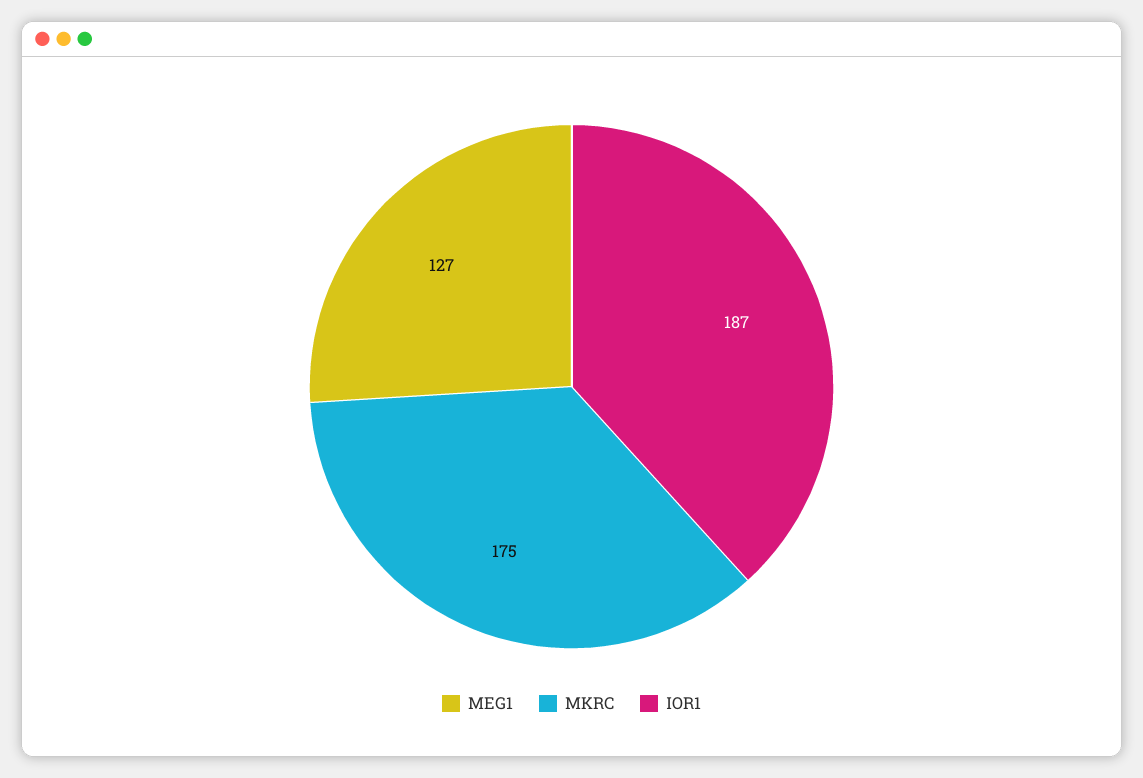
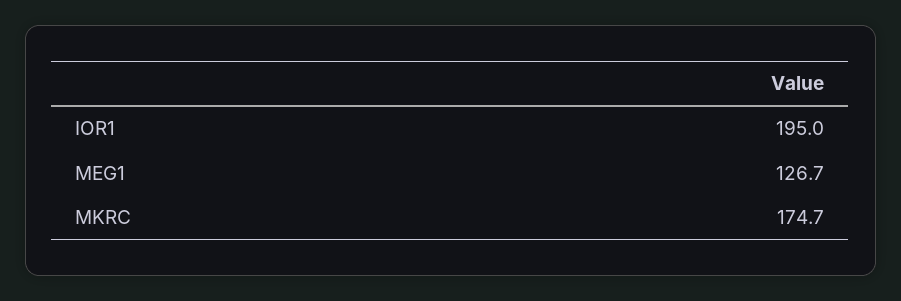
IOR1: 187 -> 195

